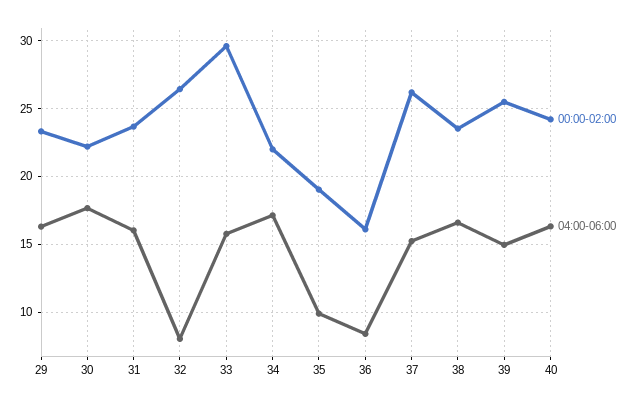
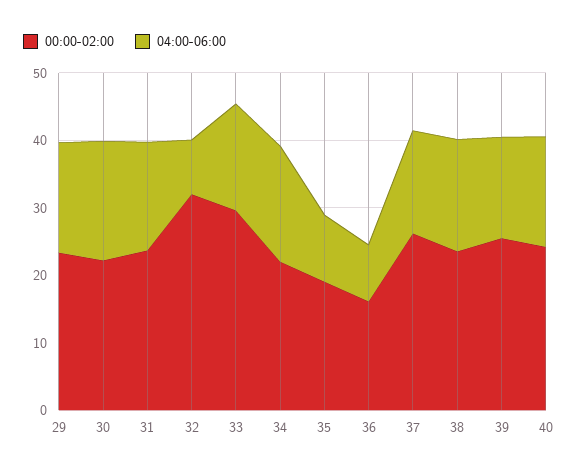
00:00-02:00, 32: 26.5 -> 32

